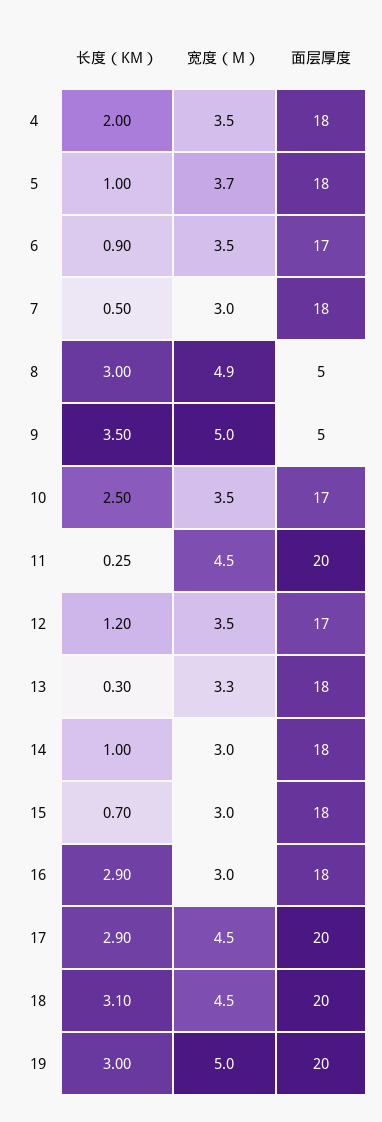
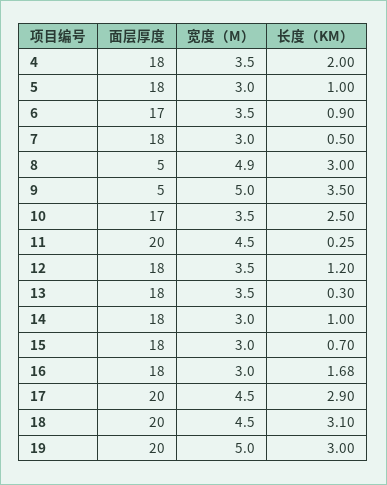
宽度（M）, 5: 3.7 -> 3
面层厚度, 12: 17 -> 18
宽度（M）, 13: 3.3 -> 3.5
长度（KM）, 16: 2.9 -> 1.68

